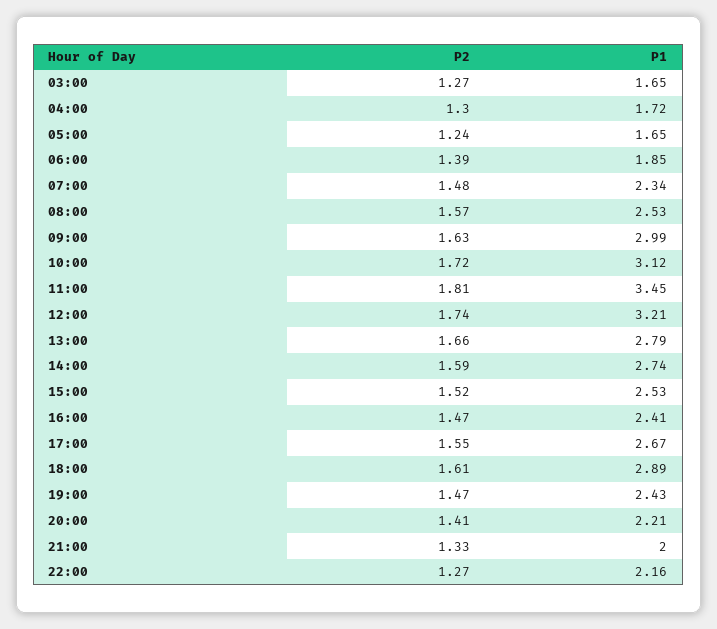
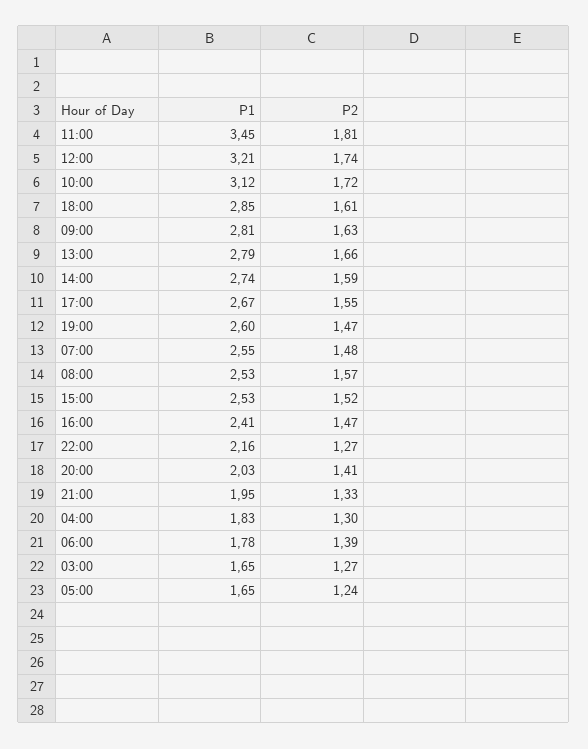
P1, 04:00: 1.72 -> 1.83
P1, 06:00: 1.85 -> 1.78
P1, 07:00: 2.34 -> 2.55
P1, 09:00: 2.99 -> 2.81
P1, 18:00: 2.89 -> 2.85
P1, 19:00: 2.43 -> 2.6
P1, 20:00: 2.21 -> 2.03
P1, 21:00: 2 -> 1.95

